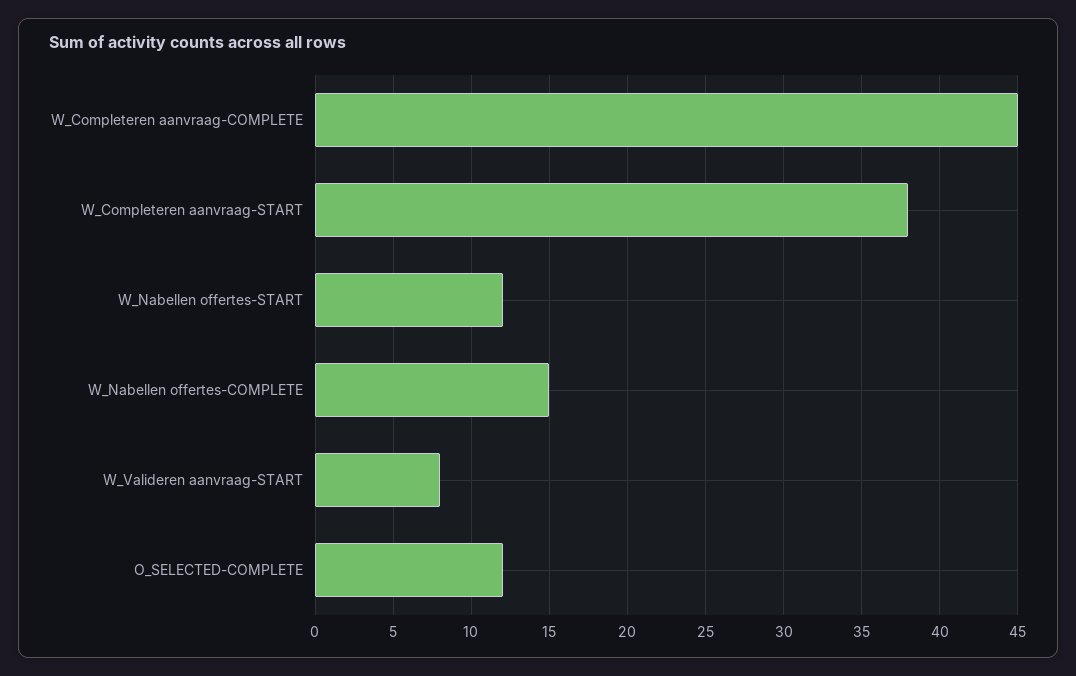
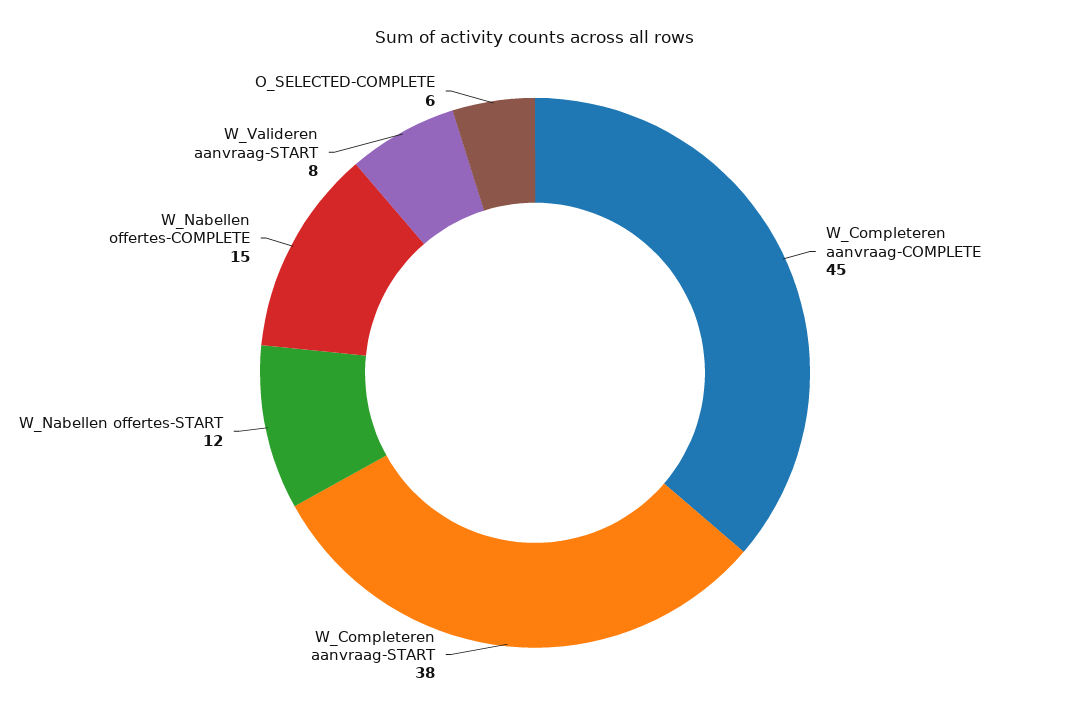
O_SELECTED-COMPLETE: 12 -> 6

